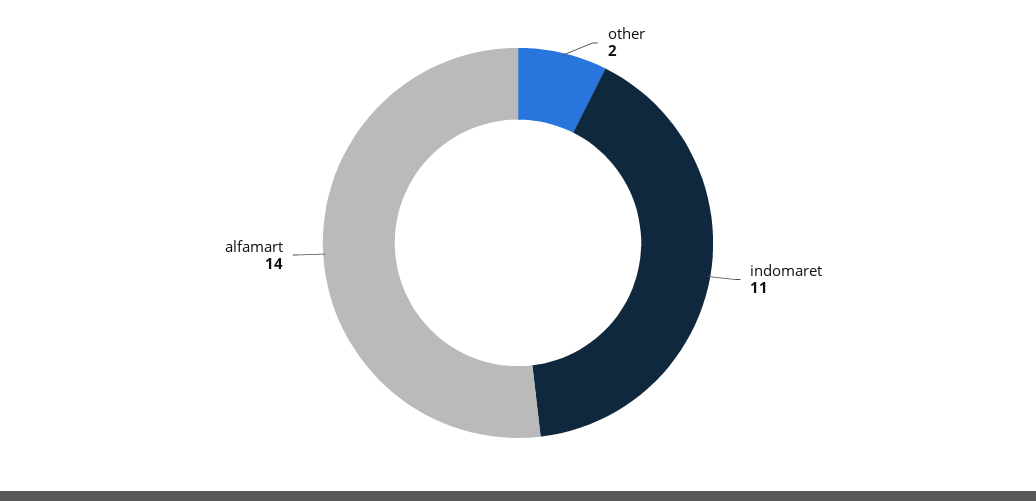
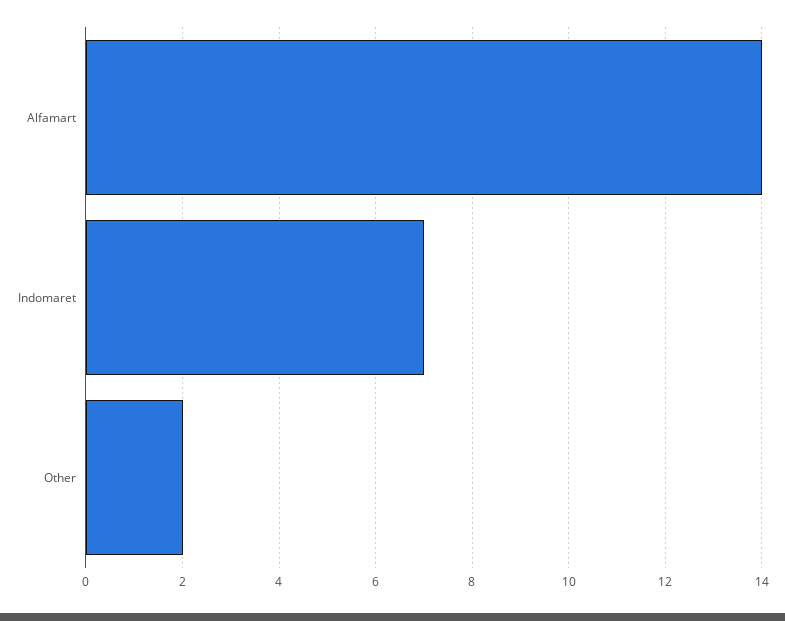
indomaret: 11 -> 7

